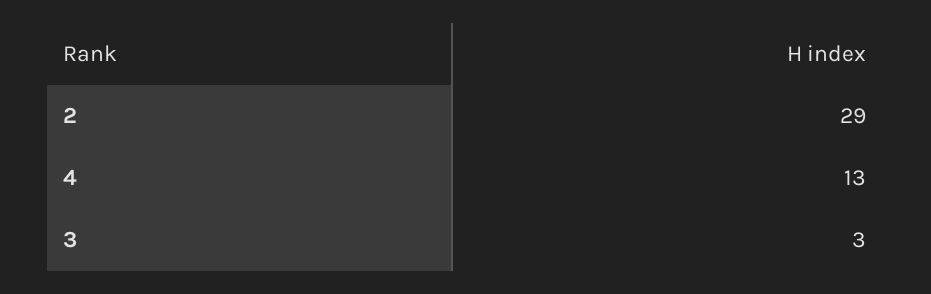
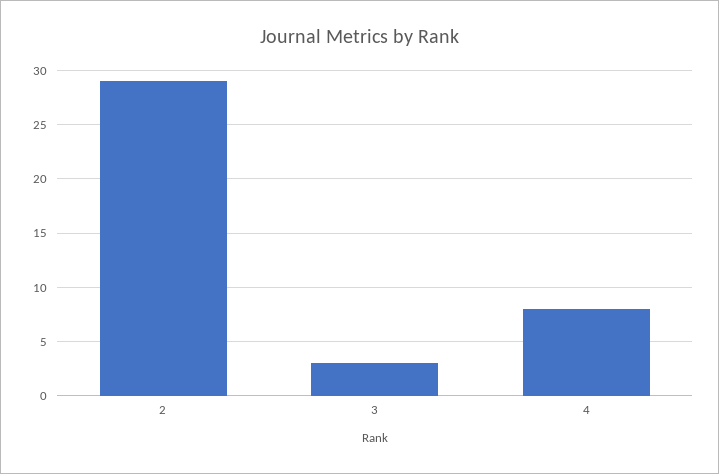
4: 13 -> 8

